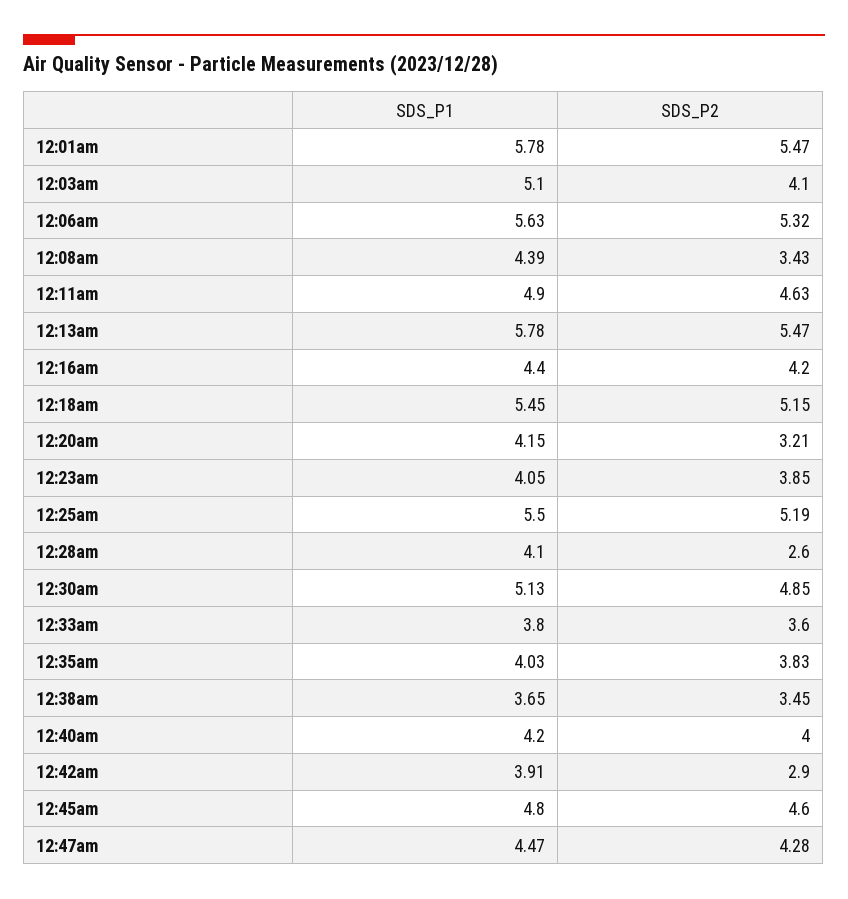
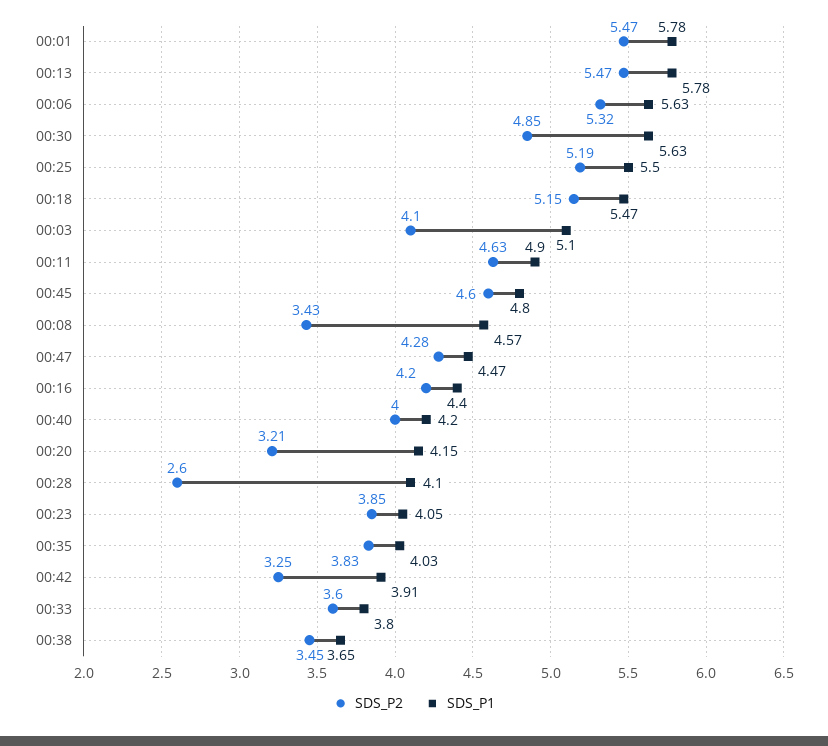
SDS_P1, 12:08am: 4.39 -> 4.57
SDS_P1, 12:18am: 5.45 -> 5.47
SDS_P1, 12:30am: 5.13 -> 5.63
SDS_P2, 12:42am: 2.9 -> 3.25

